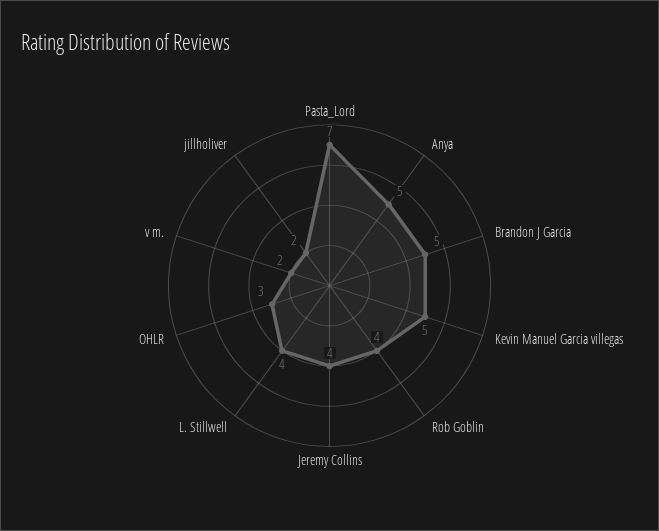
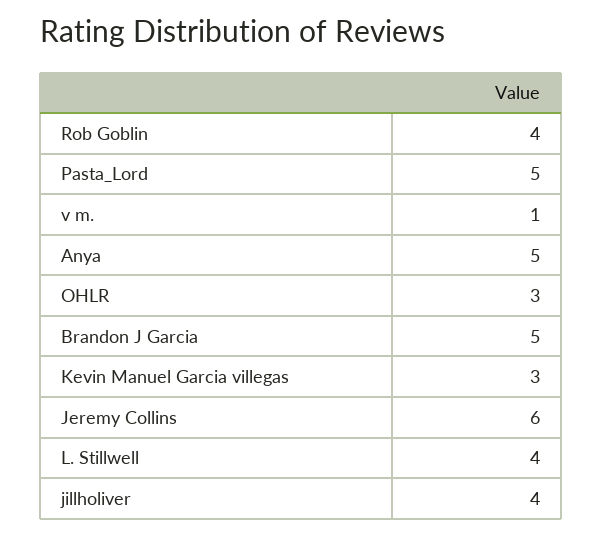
Pasta_Lord: 7 -> 5
Kevin Manuel Garcia villegas: 5 -> 3
Jeremy Collins: 4 -> 6
v m.: 2 -> 1
jillholiver: 2 -> 4

